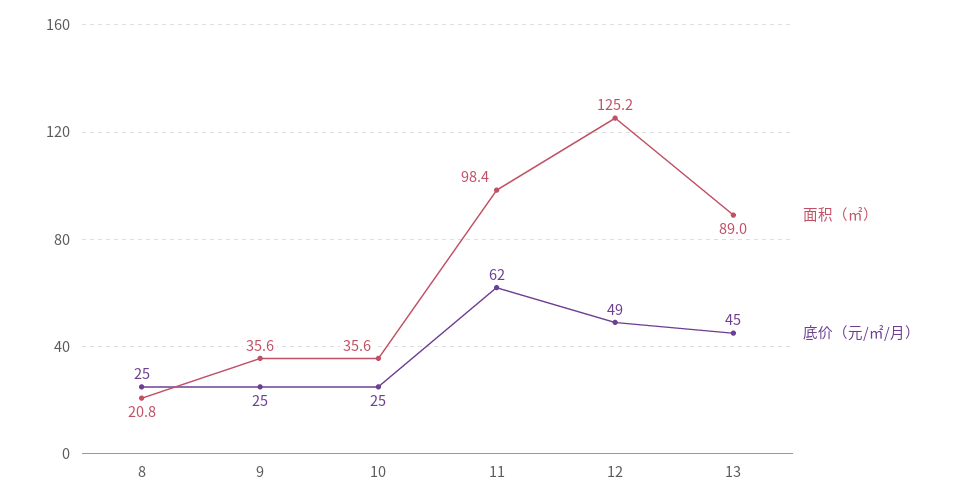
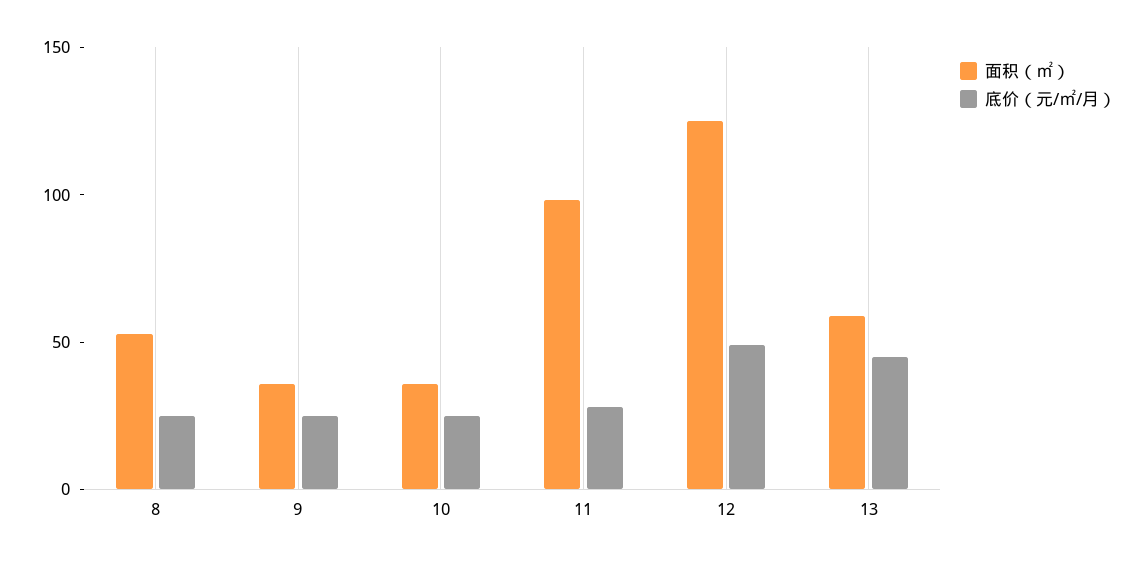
面积（㎡）, 8: 20.8 -> 50
底价（元/㎡/月）, 11: 62 -> 30
面积（㎡）, 13: 89 -> 60

